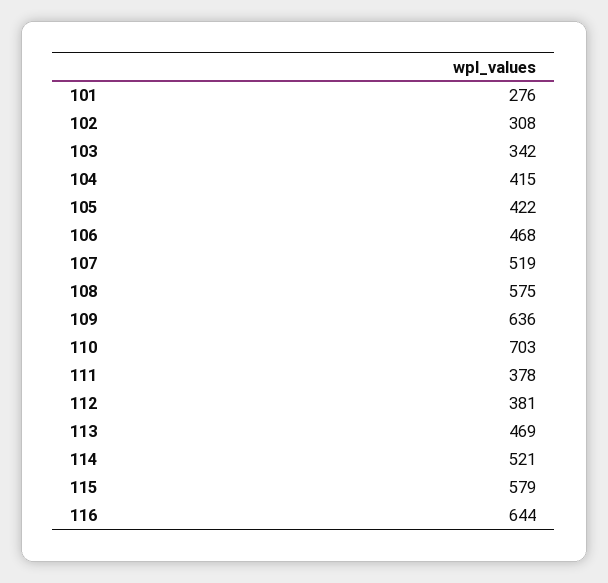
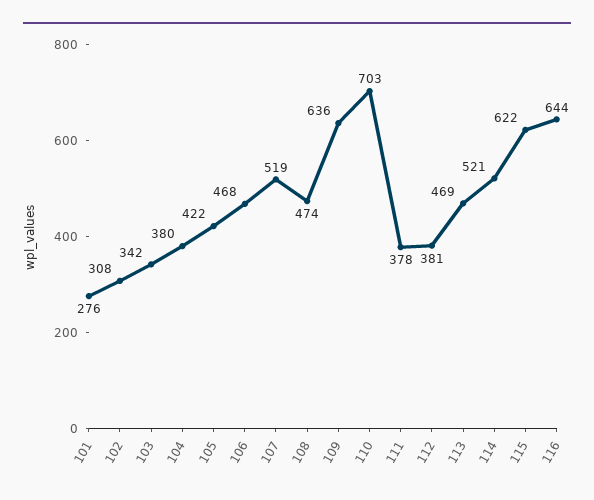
104: 415 -> 380
108: 575 -> 474
115: 579 -> 622

